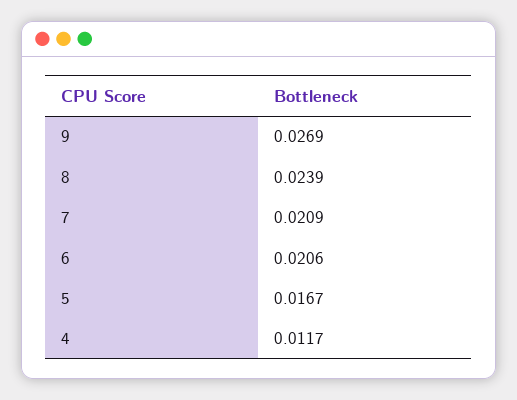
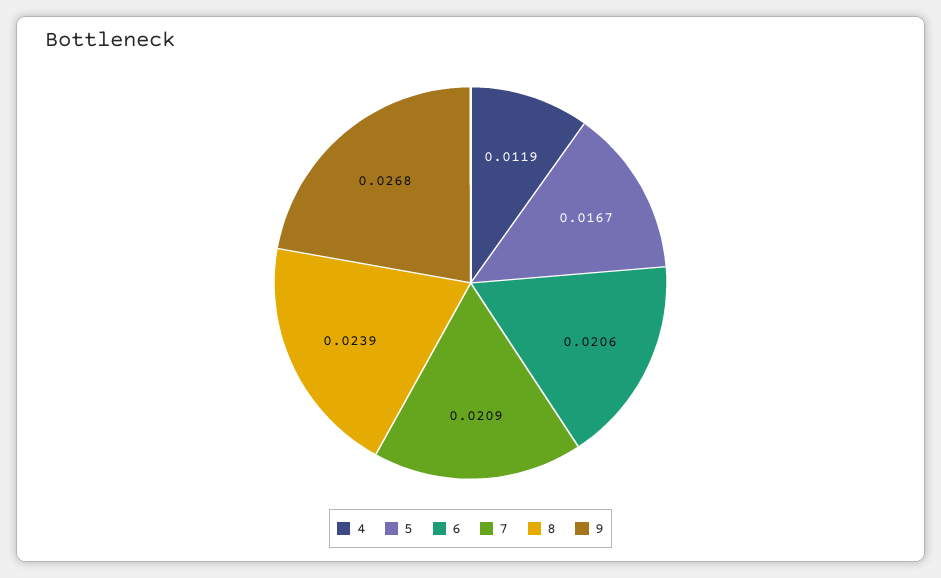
9: 0.0269 -> 0.0268
4: 0.0117 -> 0.0119

